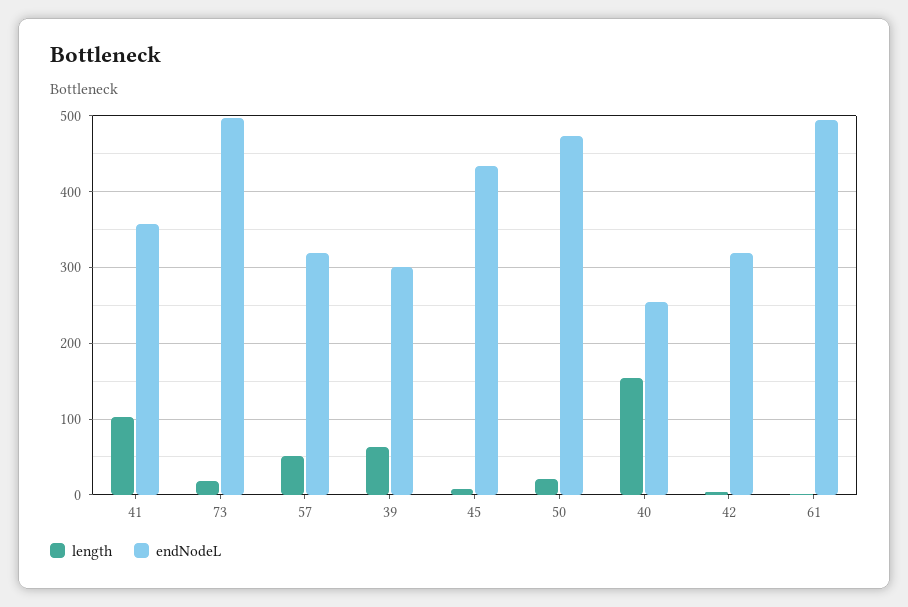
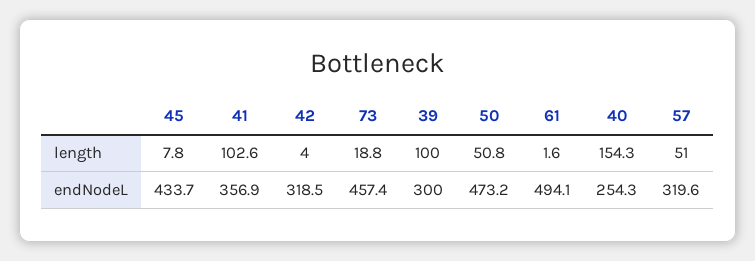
endNodeL, 73: 500 -> 457.4
length, 39: 60 -> 100
length, 50: 20 -> 50.8

